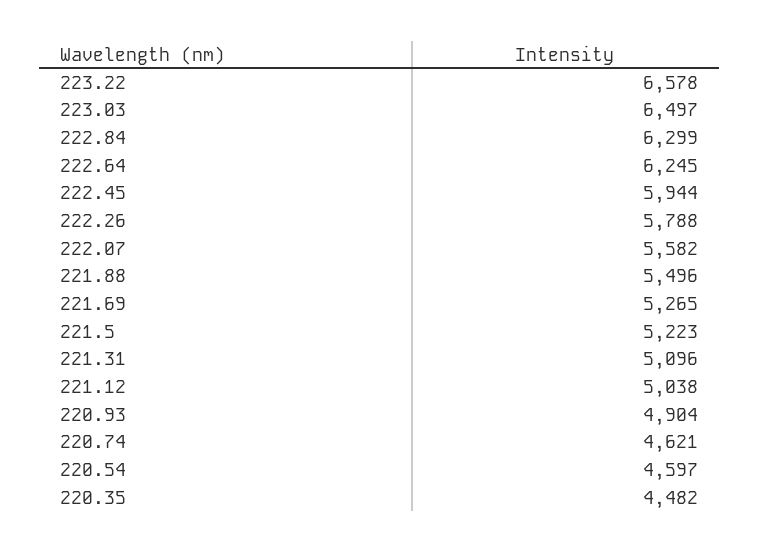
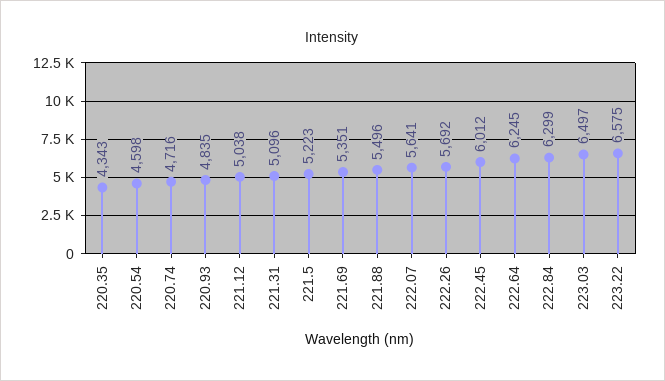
223.22: 6578 -> 6575
222.45: 5944 -> 6012
222.26: 5788 -> 5692
222.07: 5582 -> 5641
221.69: 5265 -> 5351
220.93: 4904 -> 4835
220.74: 4621 -> 4716
220.54: 4597 -> 4598
220.35: 4482 -> 4343

